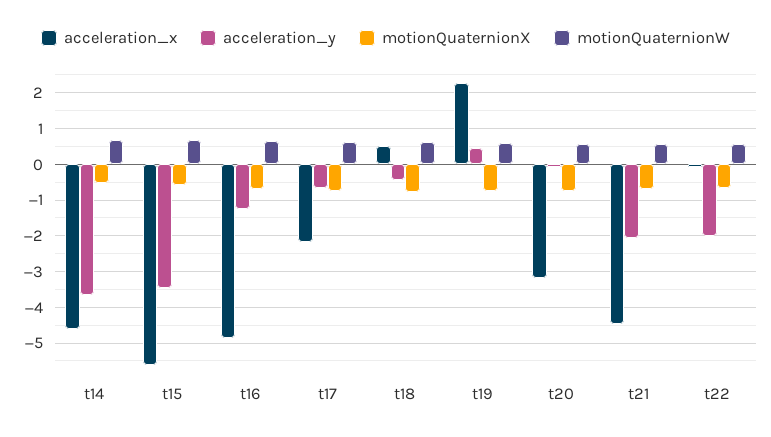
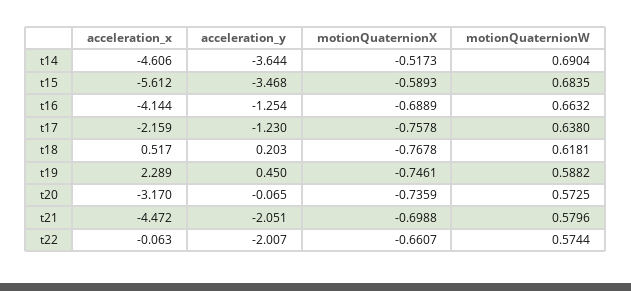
acceleration_x, t16: -4.8 -> -4.144
acceleration_y, t17: -0.6 -> -1.23
acceleration_y, t18: -0.4 -> 0.203

